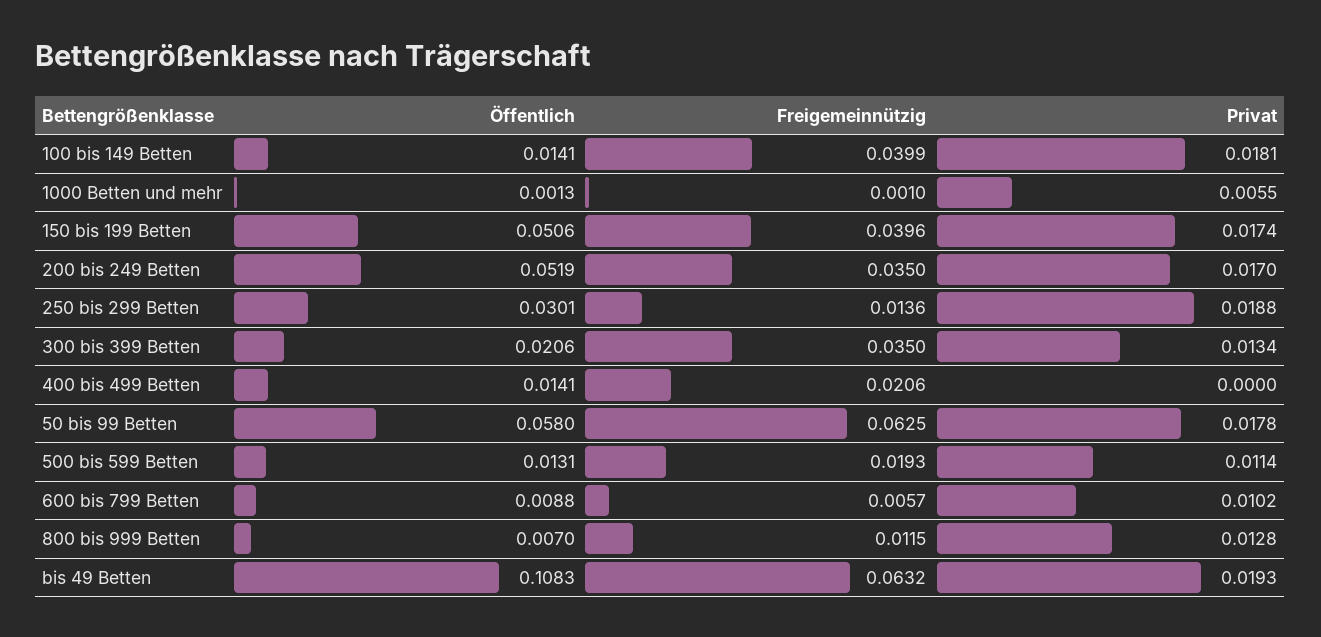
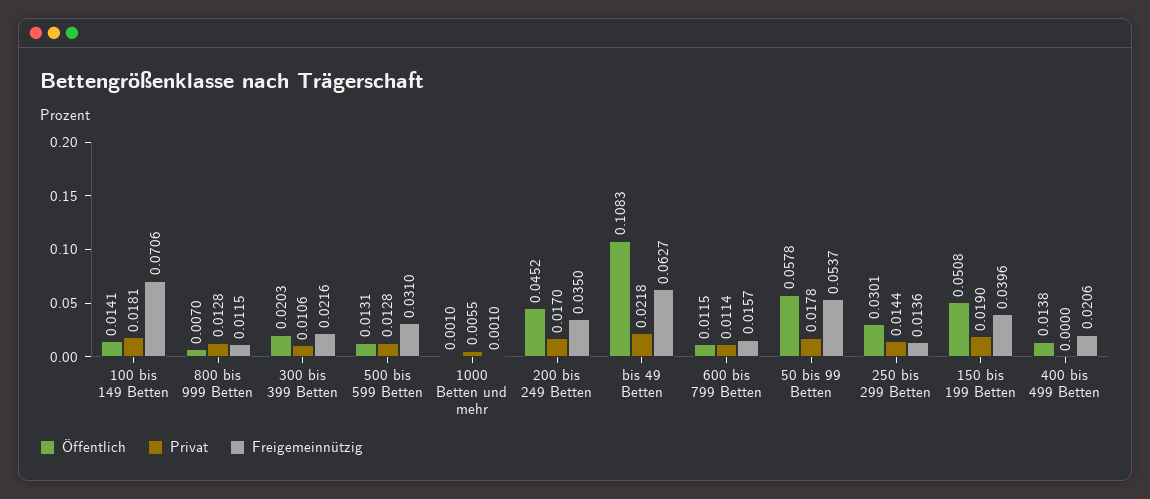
Freigemeinnützig, 100 bis 149 Betten: 0.0399 -> 0.0706
Öffentlich, 1000 Betten und mehr: 0.0013 -> 0.001
Öffentlich, 150 bis 199 Betten: 0.0506 -> 0.0508
Privat, 150 bis 199 Betten: 0.0174 -> 0.019
Öffentlich, 200 bis 249 Betten: 0.0519 -> 0.0452
Privat, 250 bis 299 Betten: 0.0188 -> 0.0144
Öffentlich, 300 bis 399 Betten: 0.0206 -> 0.0203
Freigemeinnützig, 300 bis 399 Betten: 0.035 -> 0.0216
Privat, 300 bis 399 Betten: 0.0134 -> 0.0106
Öffentlich, 400 bis 499 Betten: 0.0141 -> 0.0138
Öffentlich, 50 bis 99 Betten: 0.058 -> 0.0578
Freigemeinnützig, 50 bis 99 Betten: 0.0625 -> 0.0537
Freigemeinnützig, 500 bis 599 Betten: 0.0193 -> 0.031
Privat, 500 bis 599 Betten: 0.0114 -> 0.0128
Öffentlich, 600 bis 799 Betten: 0.0088 -> 0.0115
Freigemeinnützig, 600 bis 799 Betten: 0.0057 -> 0.0157
Privat, 600 bis 799 Betten: 0.0102 -> 0.0114
Freigemeinnützig, bis 49 Betten: 0.0632 -> 0.0627
Privat, bis 49 Betten: 0.0193 -> 0.0218

